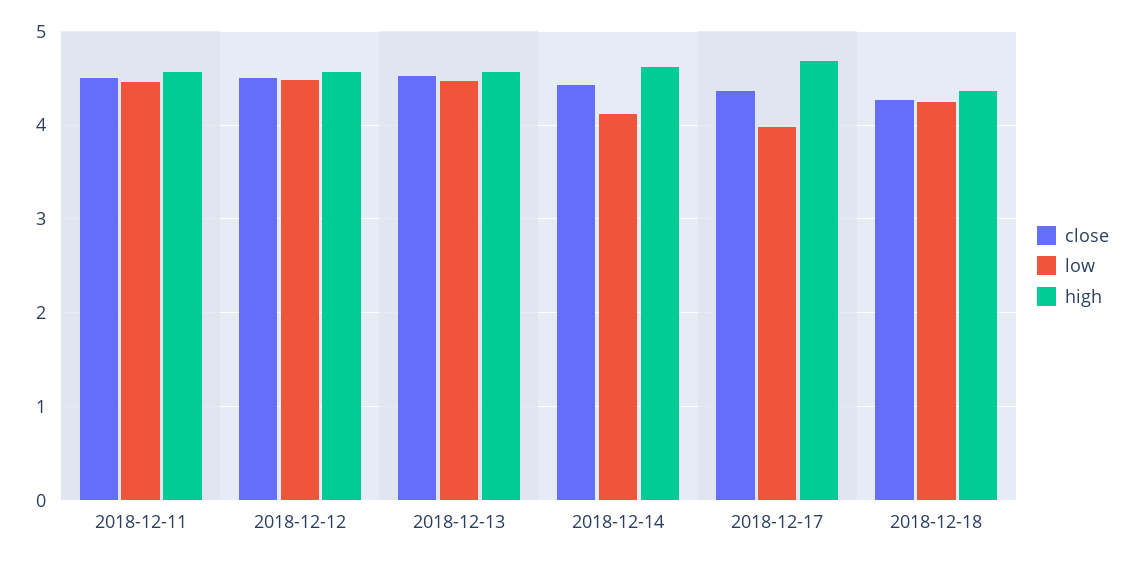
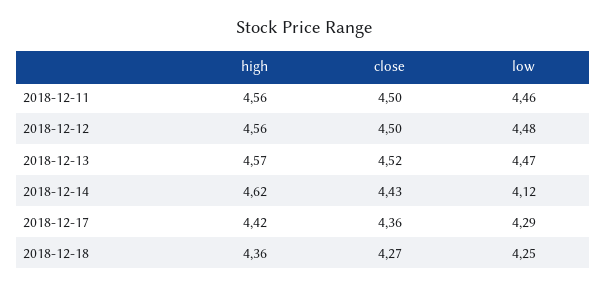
low, 2018-12-17: 4 -> 4.29
high, 2018-12-17: 4.7 -> 4.42

